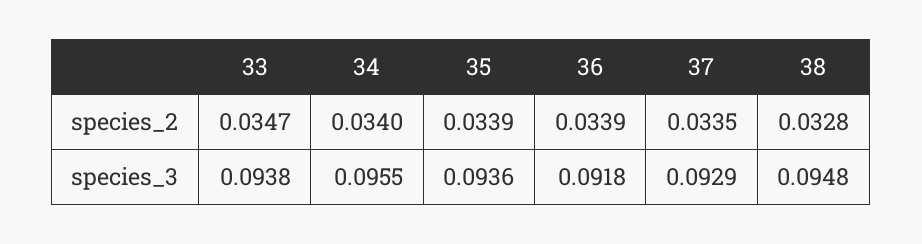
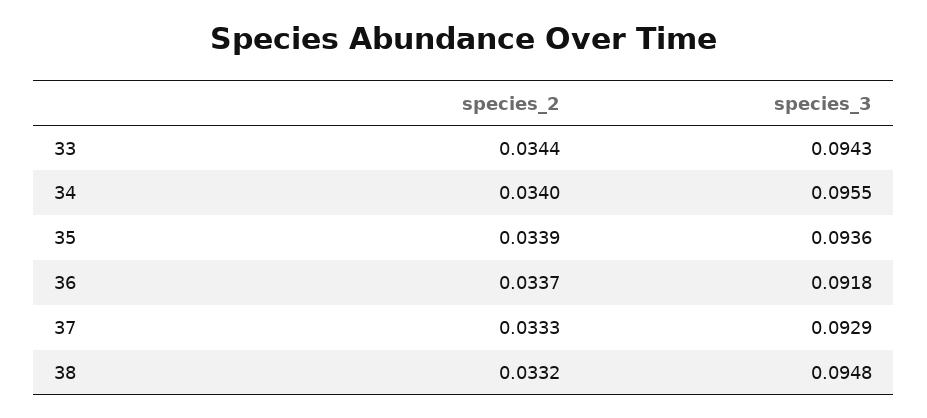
33, species_2: 0.0347 -> 0.0344
36, species_2: 0.0339 -> 0.0337
37, species_2: 0.0335 -> 0.0333
38, species_2: 0.0328 -> 0.0332
33, species_3: 0.0938 -> 0.0943

